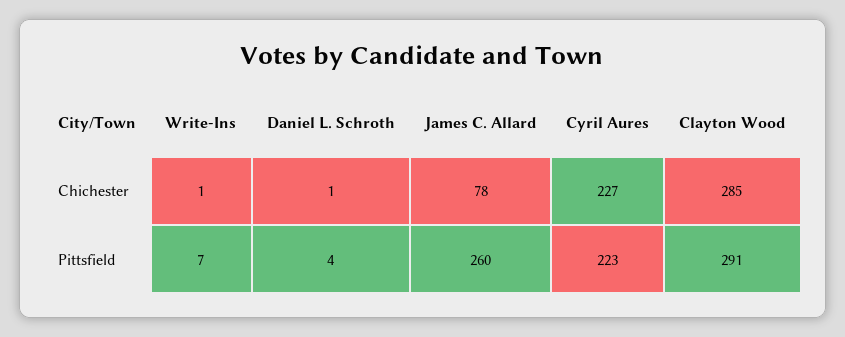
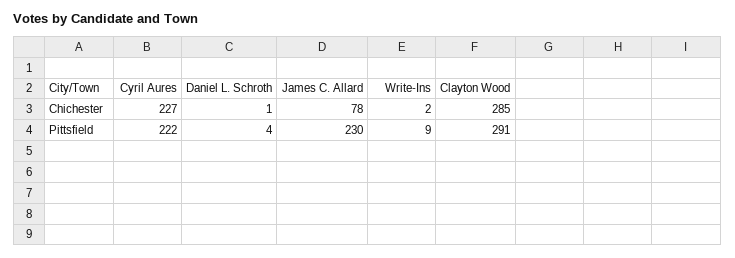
Write-Ins, Chichester: 1 -> 2
Write-Ins, Pittsfield: 7 -> 9
James C. Allard, Pittsfield: 260 -> 230
Cyril Aures, Pittsfield: 223 -> 222

